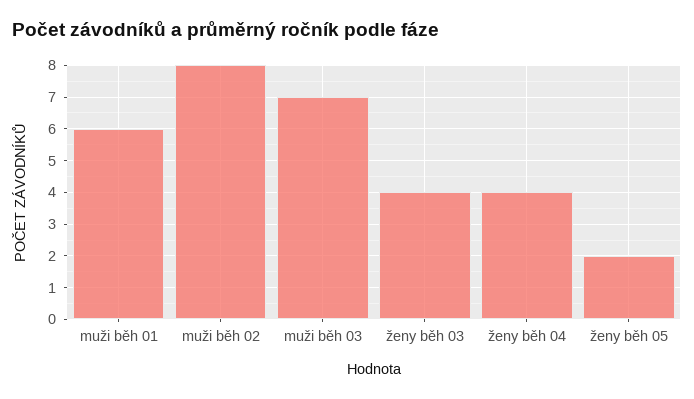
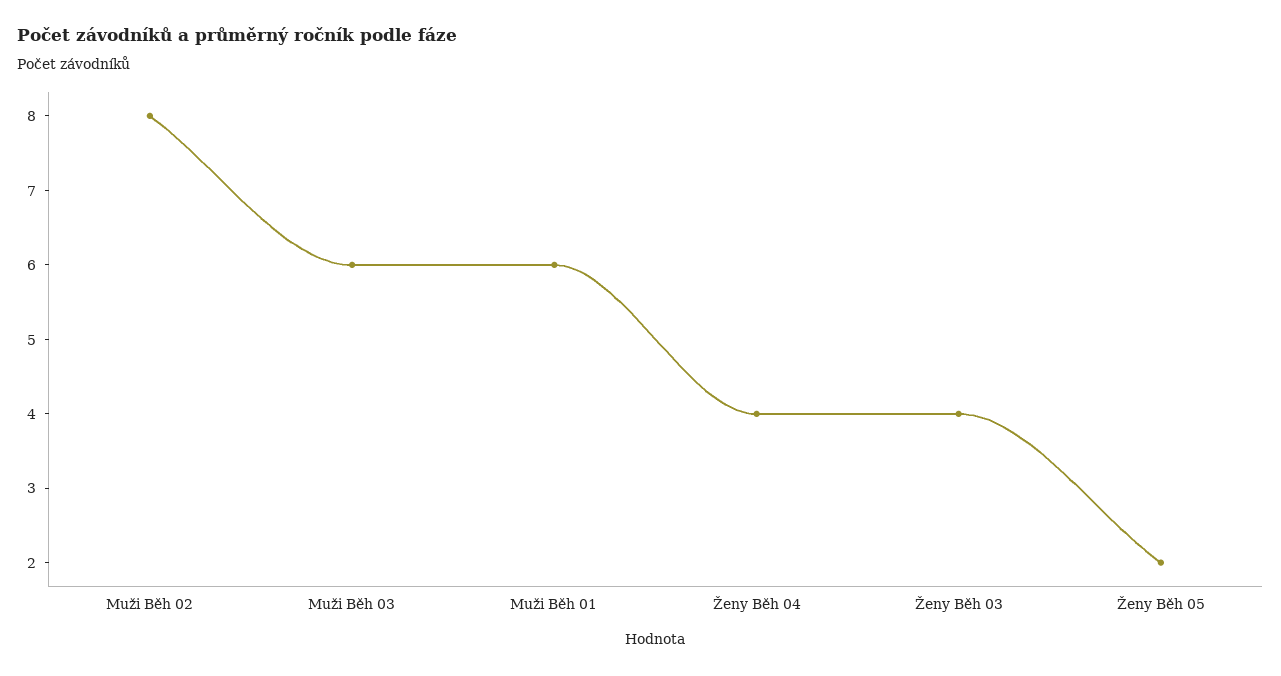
muži běh 03: 7 -> 6

